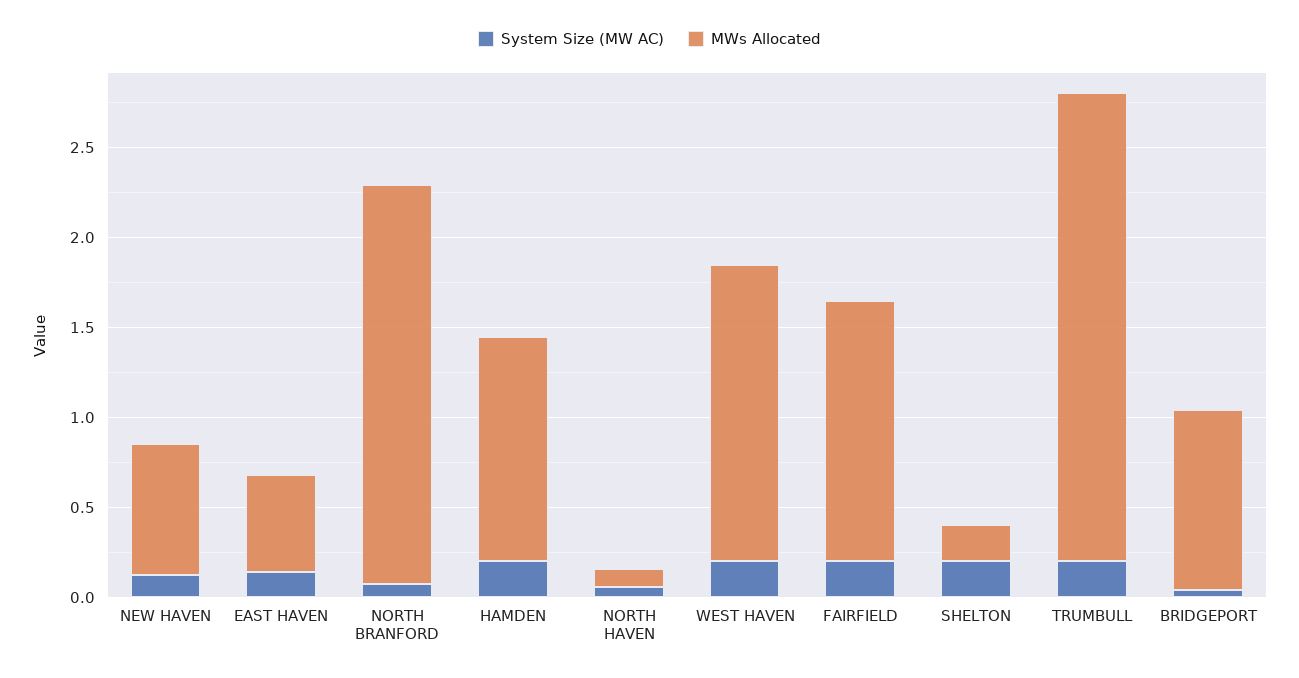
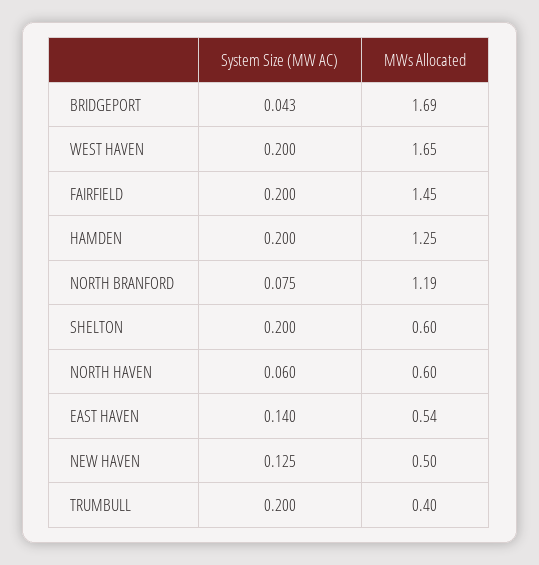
MWs Allocated, NEW HAVEN: 0.7 -> 0.5
MWs Allocated, NORTH BRANFORD: 2.2 -> 1.19
MWs Allocated, NORTH HAVEN: 0.1 -> 0.6
MWs Allocated, SHELTON: 0.2 -> 0.6
MWs Allocated, TRUMBULL: 2.6 -> 0.4
MWs Allocated, BRIDGEPORT: 1 -> 1.69

